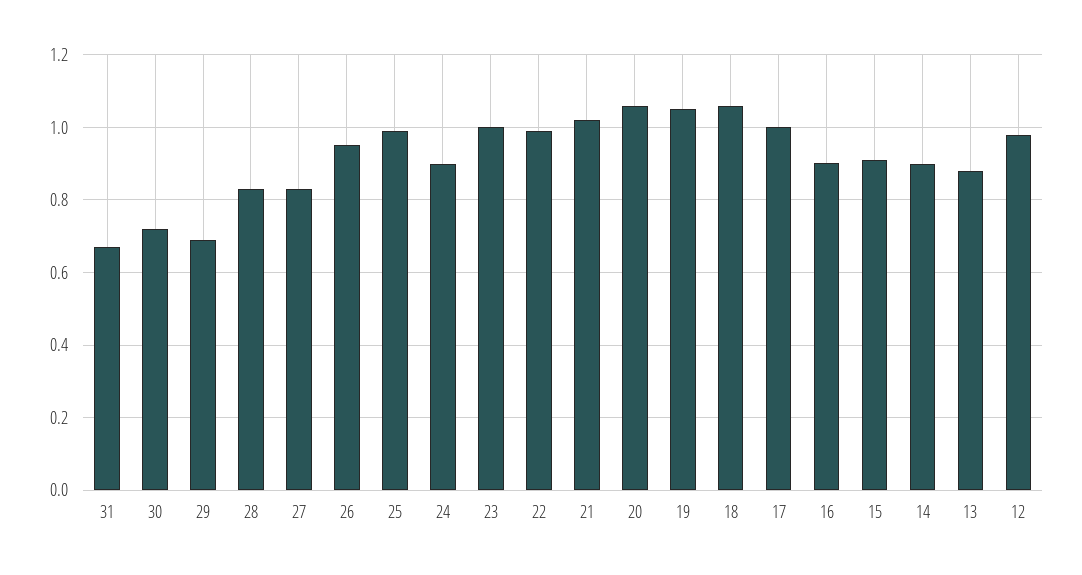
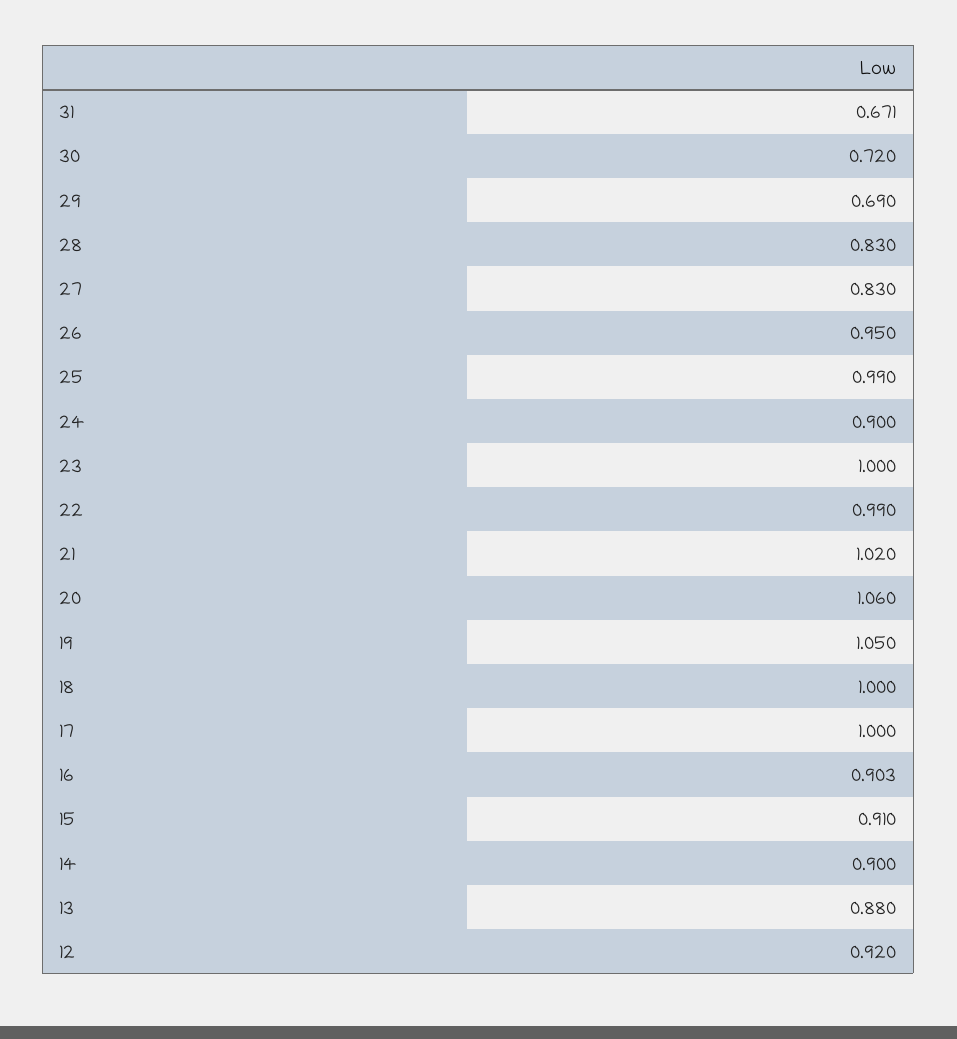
18: 1.06 -> 1
12: 0.98 -> 0.92

